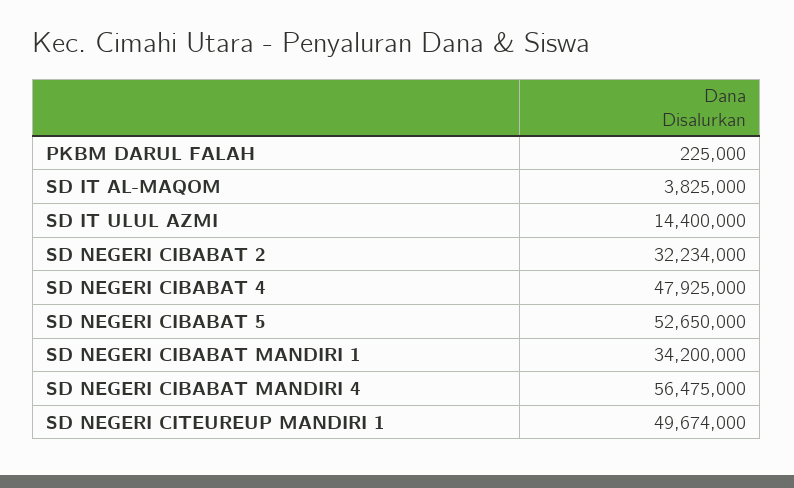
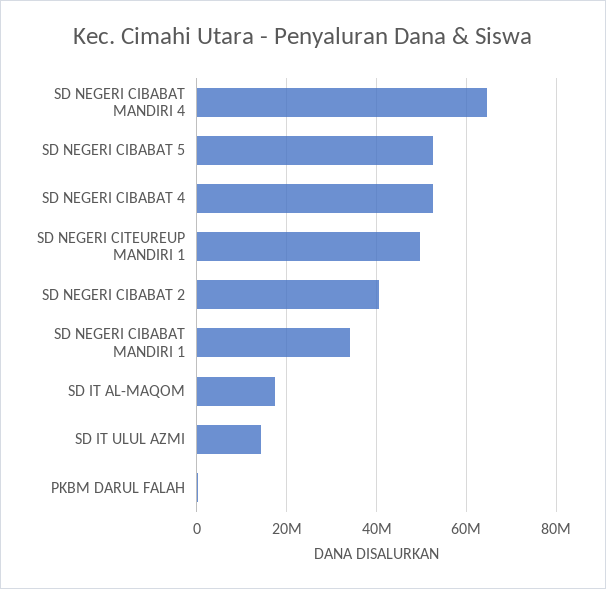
SD IT AL-MAQOM: 3825000 -> 18000000
SD NEGERI CIBABAT 2: 32234000 -> 40000000
SD NEGERI CIBABAT 4: 47925000 -> 52000000
SD NEGERI CIBABAT MANDIRI 4: 56475000 -> 64000000

